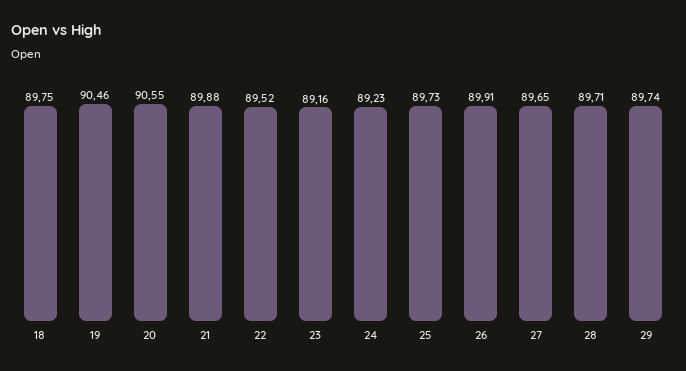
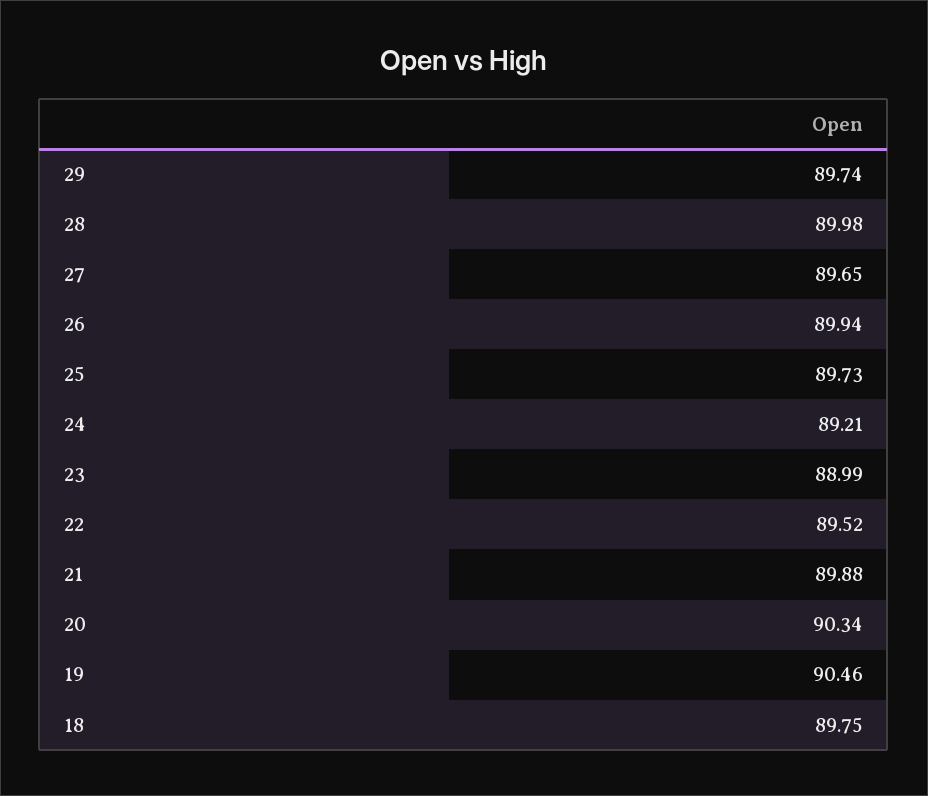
20: 90.55 -> 90.34
23: 89.16 -> 88.99
24: 89.23 -> 89.21
26: 89.91 -> 89.94
28: 89.71 -> 89.98

